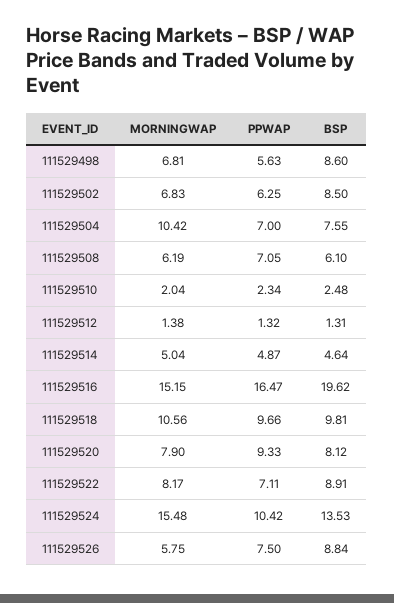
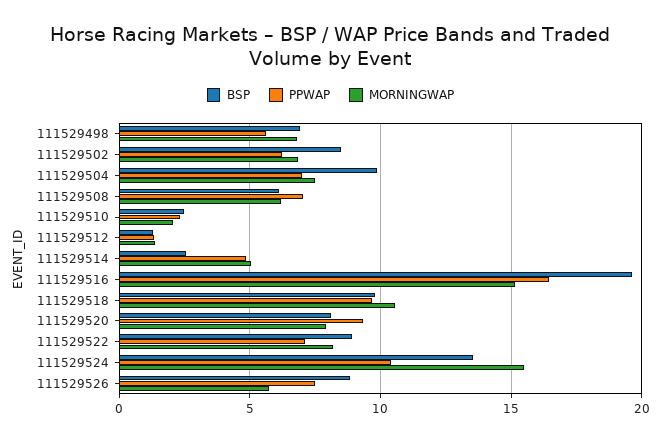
BSP, 111529498: 8.6 -> 7
MORNINGWAP, 111529504: 10.42 -> 7.5
BSP, 111529504: 7.55 -> 10
BSP, 111529514: 4.64 -> 2.5

